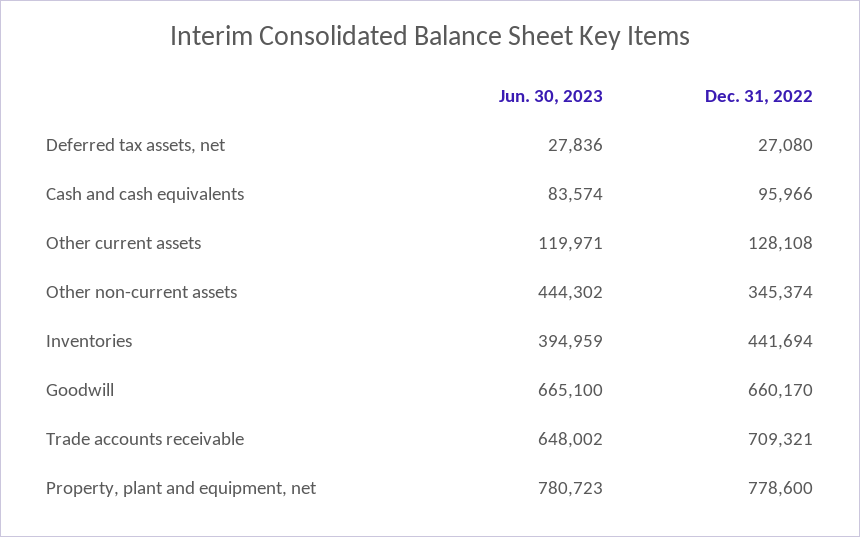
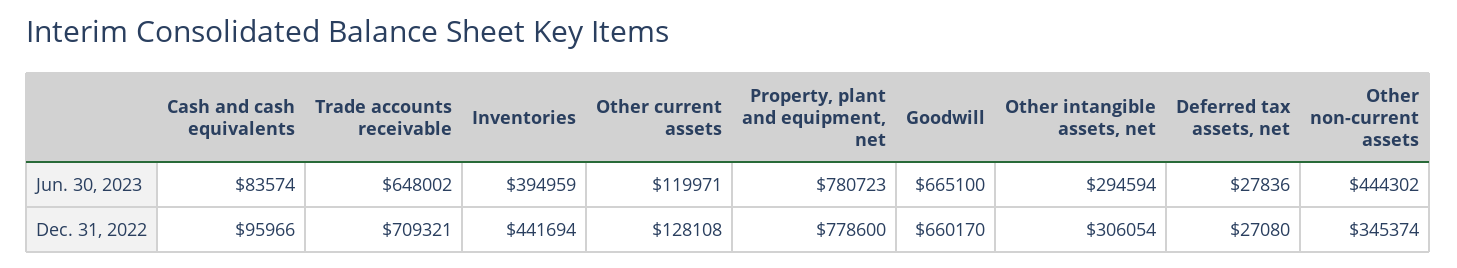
Jun. 30, 2023, Other intangible assets, net: none -> 294594
Dec. 31, 2022, Other intangible assets, net: none -> 306054

